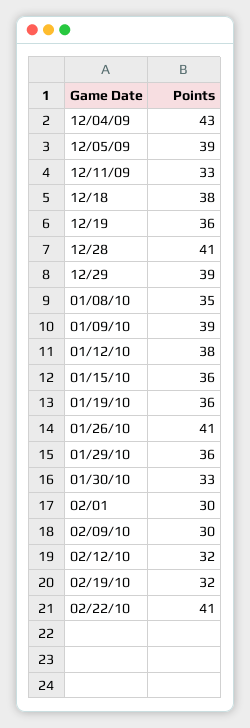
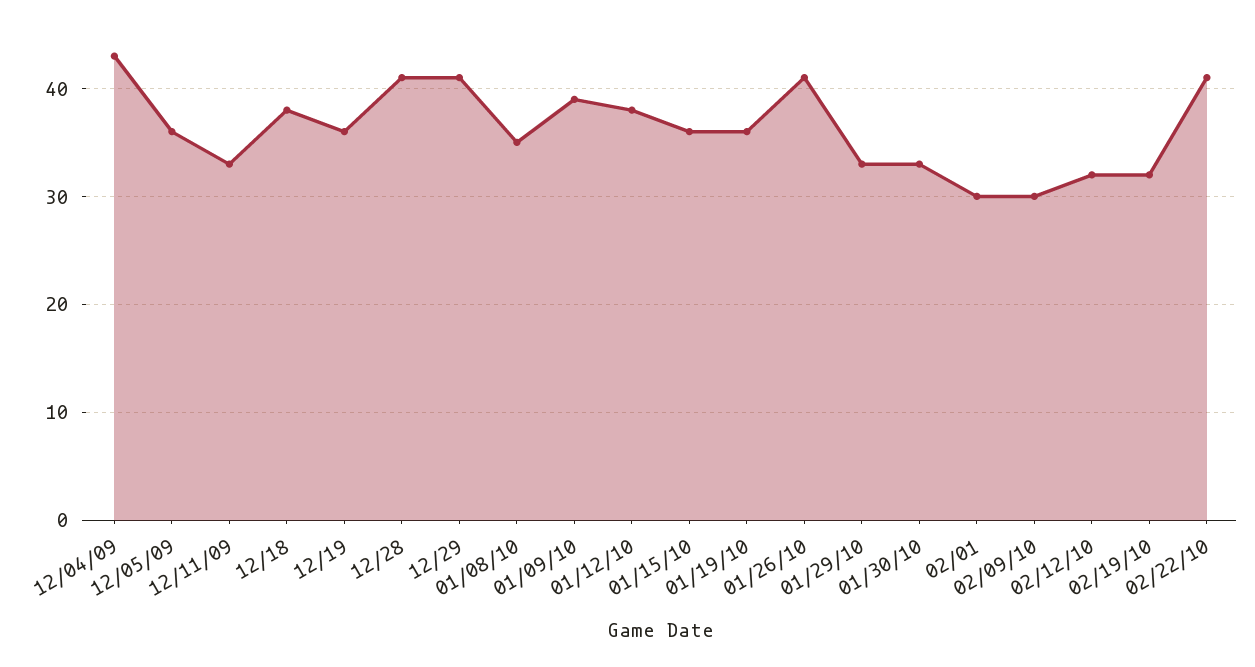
12/05/09: 39 -> 36
12/29: 39 -> 41
01/29/10: 36 -> 33

